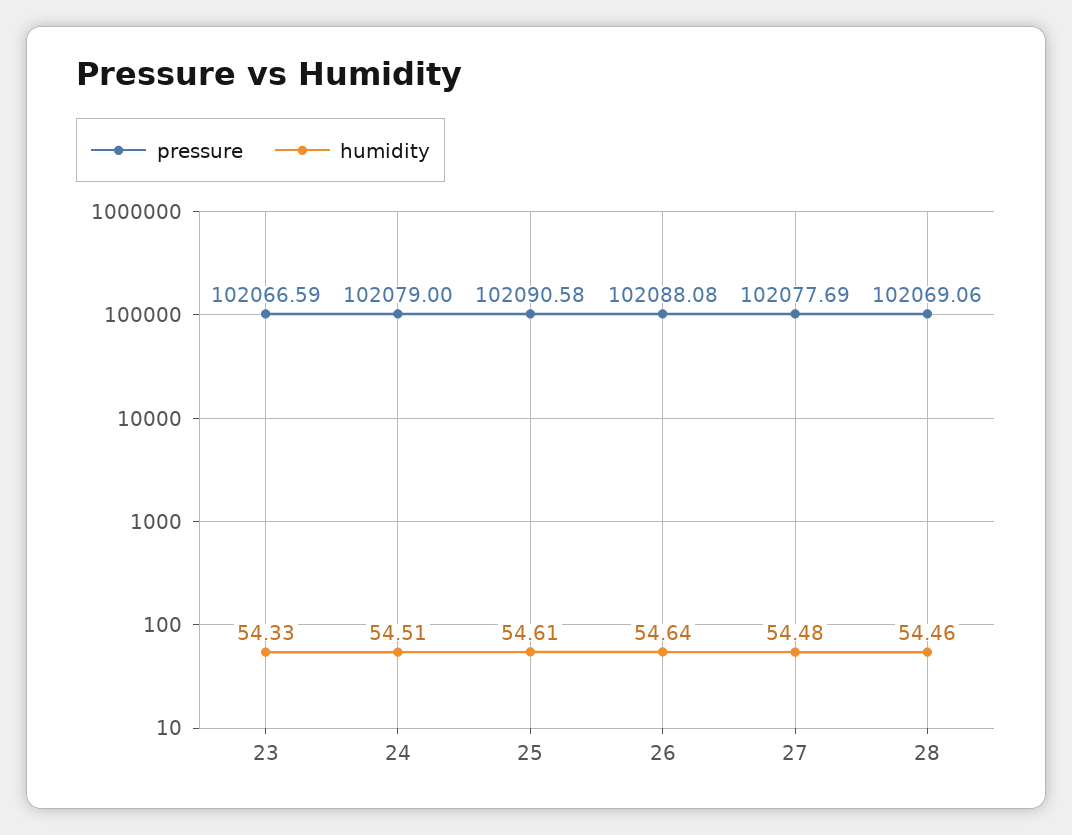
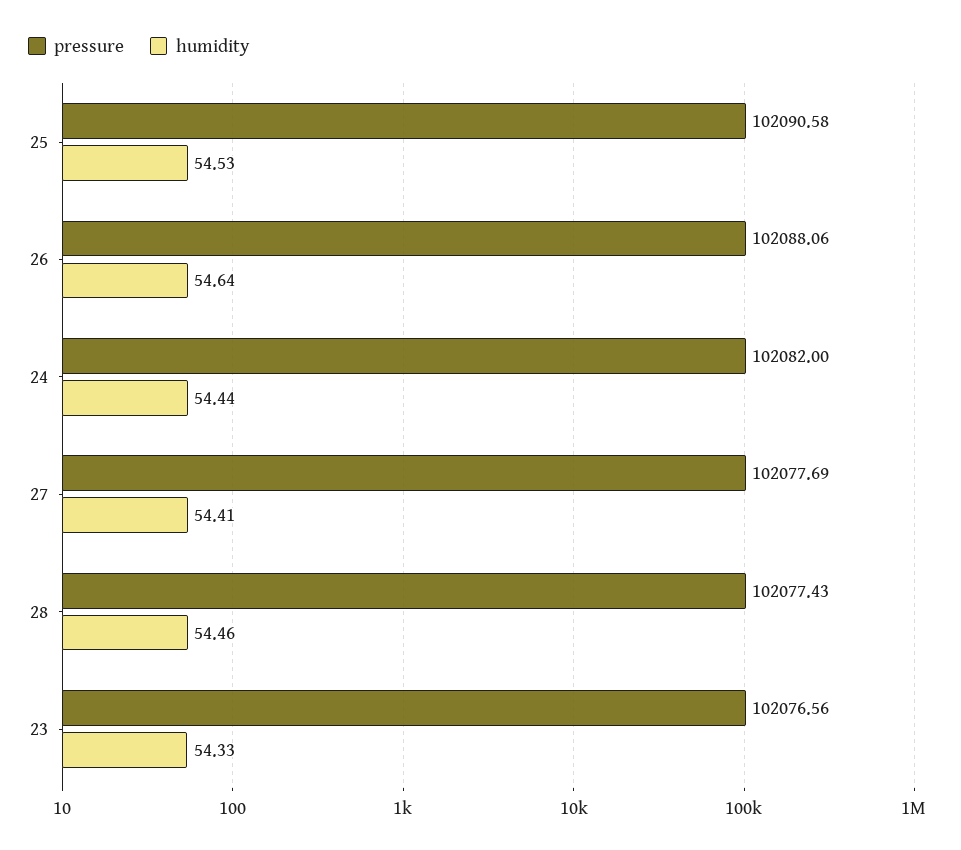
pressure, 23: 102066.59 -> 102076.56
pressure, 24: 102079 -> 102082
humidity, 24: 54.51 -> 54.44
humidity, 25: 54.61 -> 54.53
pressure, 26: 102088.08 -> 102088.06
humidity, 27: 54.48 -> 54.41
pressure, 28: 102069.06 -> 102077.43

